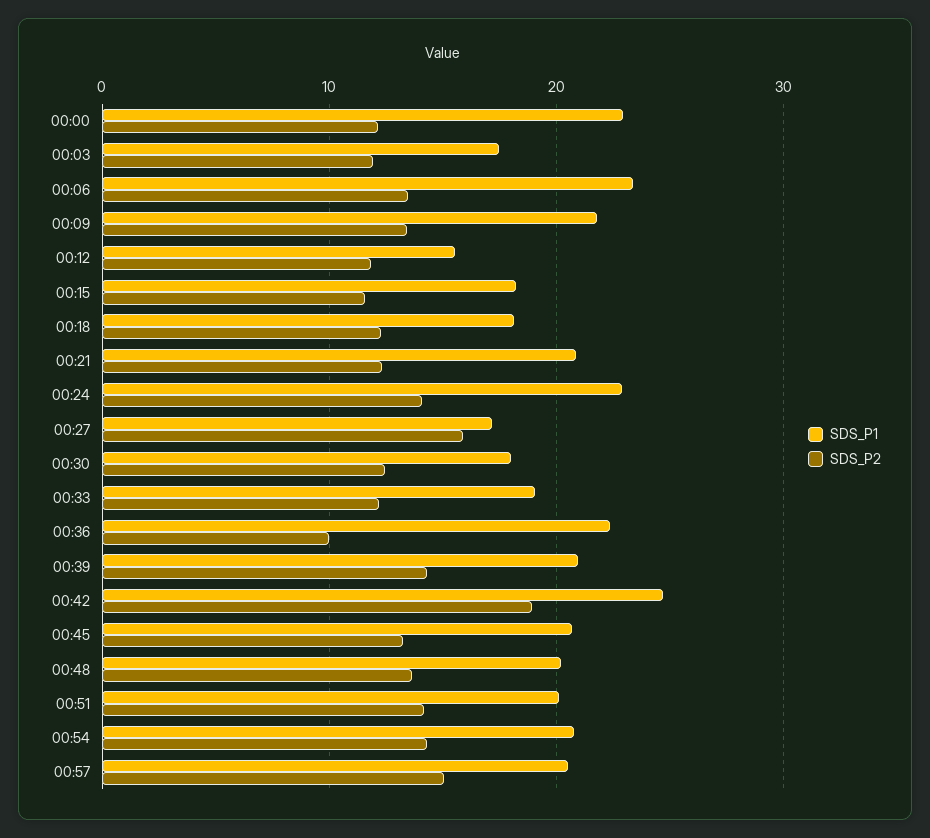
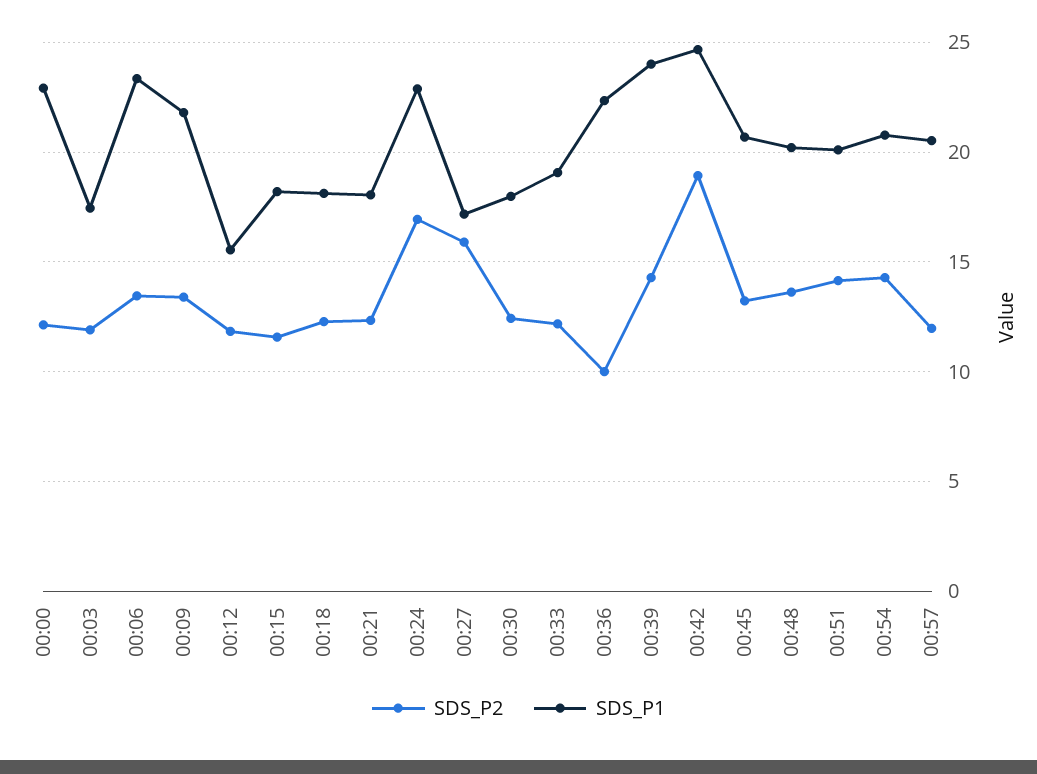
SDS_P1, 00:21: 21 -> 18
SDS_P2, 00:24: 14 -> 17
SDS_P1, 00:39: 21 -> 24
SDS_P2, 00:57: 15 -> 12

